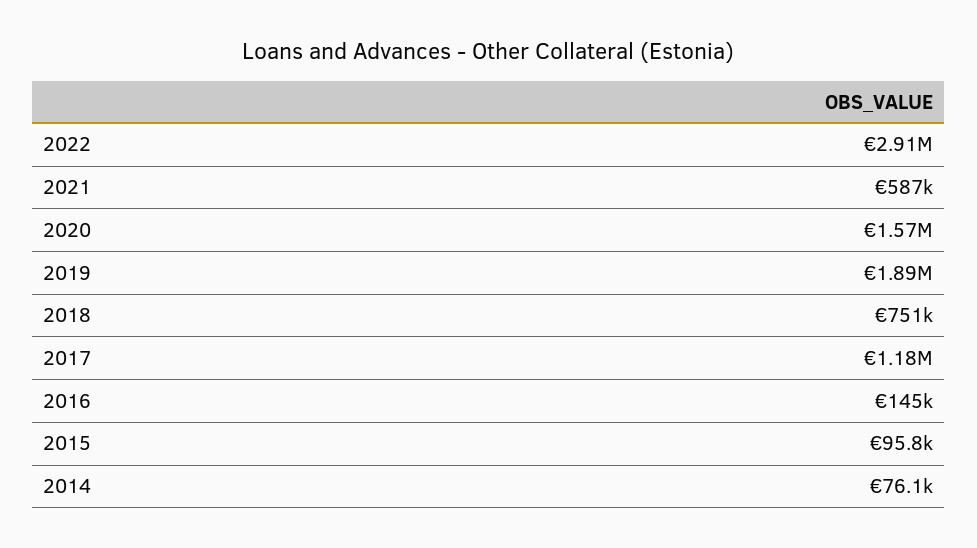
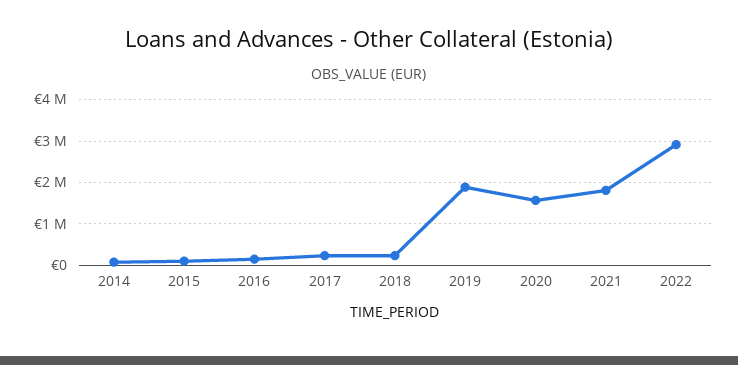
2021: 587000 -> 1800000
2018: 751000 -> 200000
2017: 1180000 -> 200000

